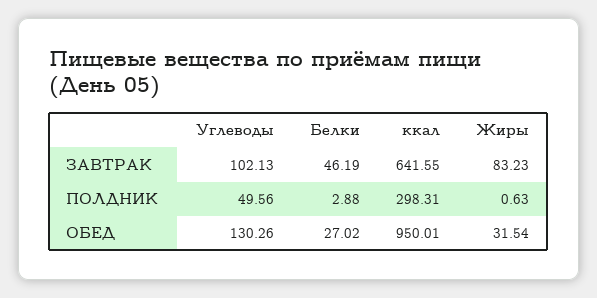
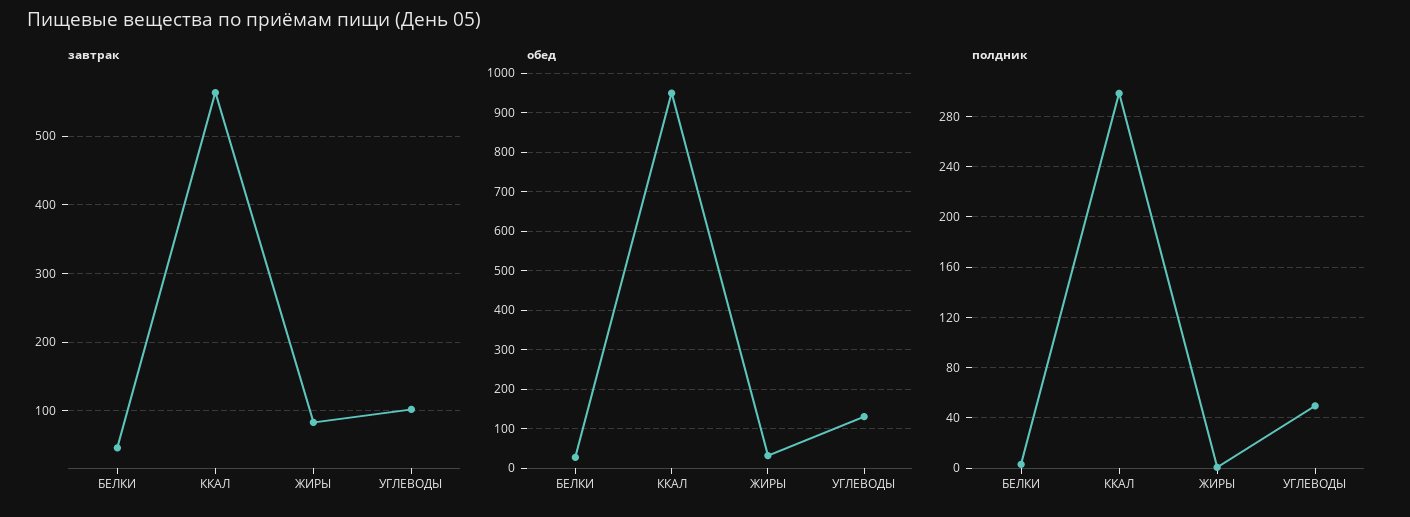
ЗАВТРАК, ккал: 641.55 -> 560

